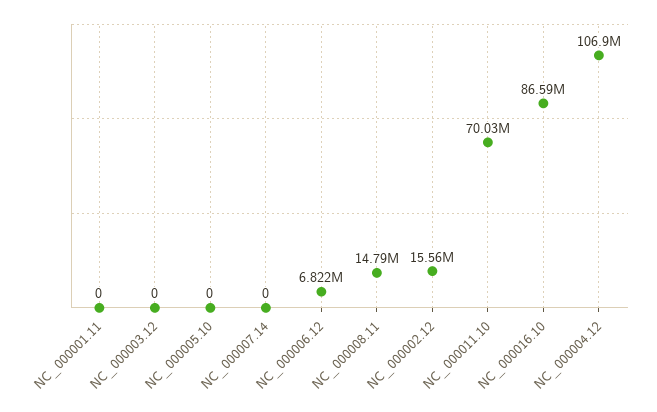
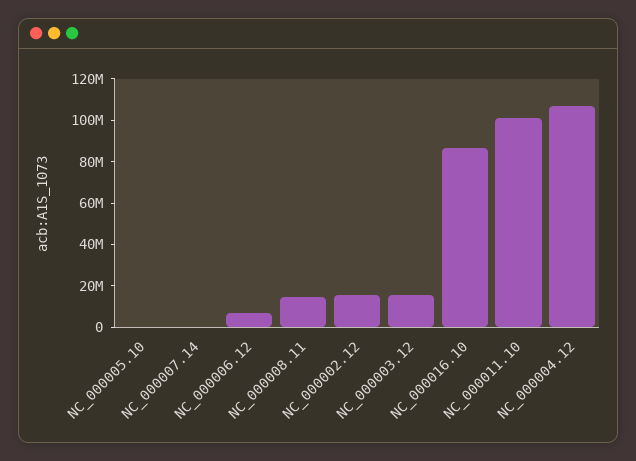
NC_000001.11: 0 -> none
NC_000003.12: 0 -> 15000000
NC_000011.10: 70030000 -> 100000000

